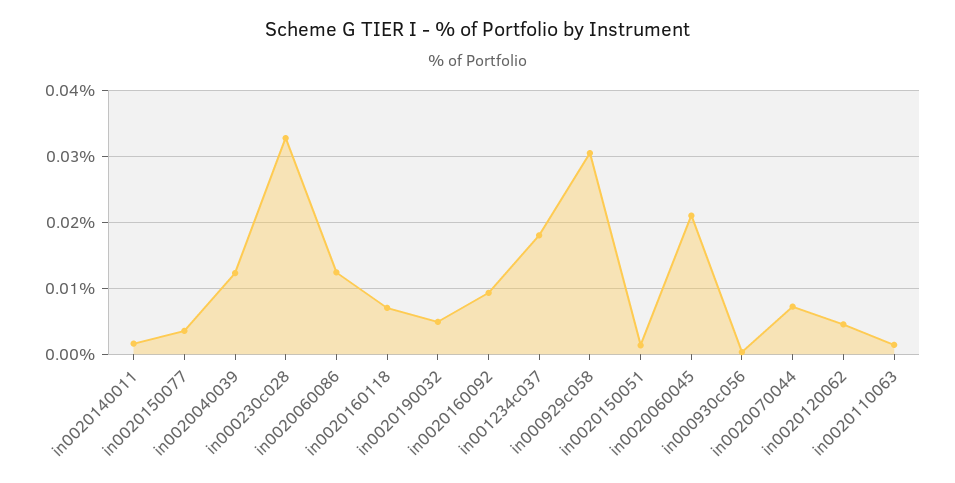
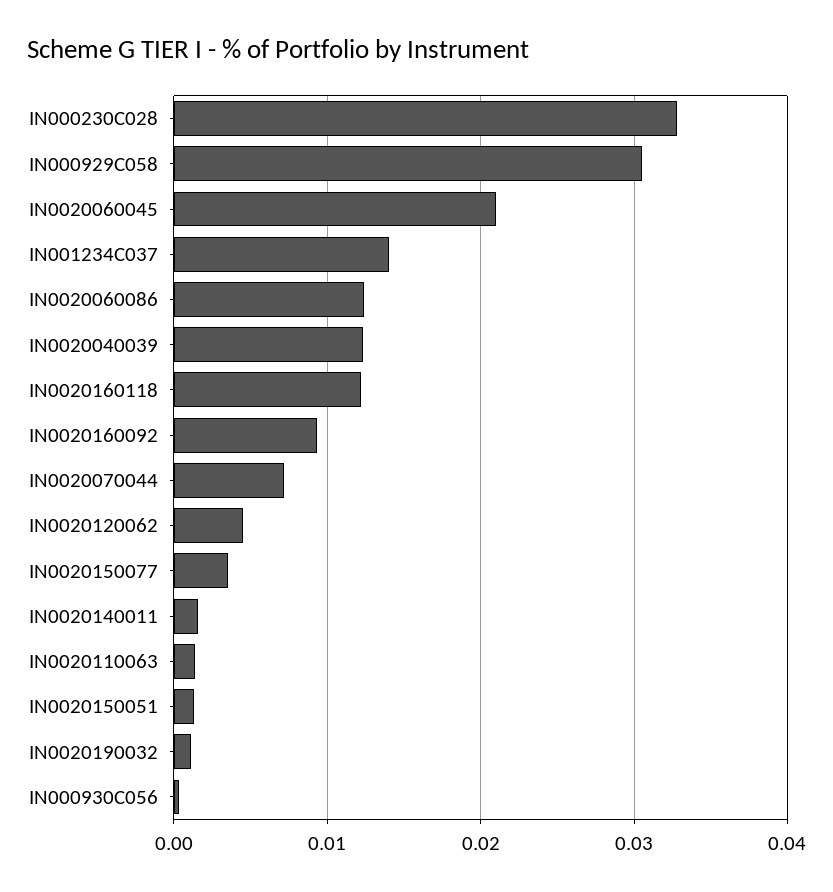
in0020160118: 0.007 -> 0.012
in0020190032: 0.005 -> 0.001
in001234c037: 0.018 -> 0.014

